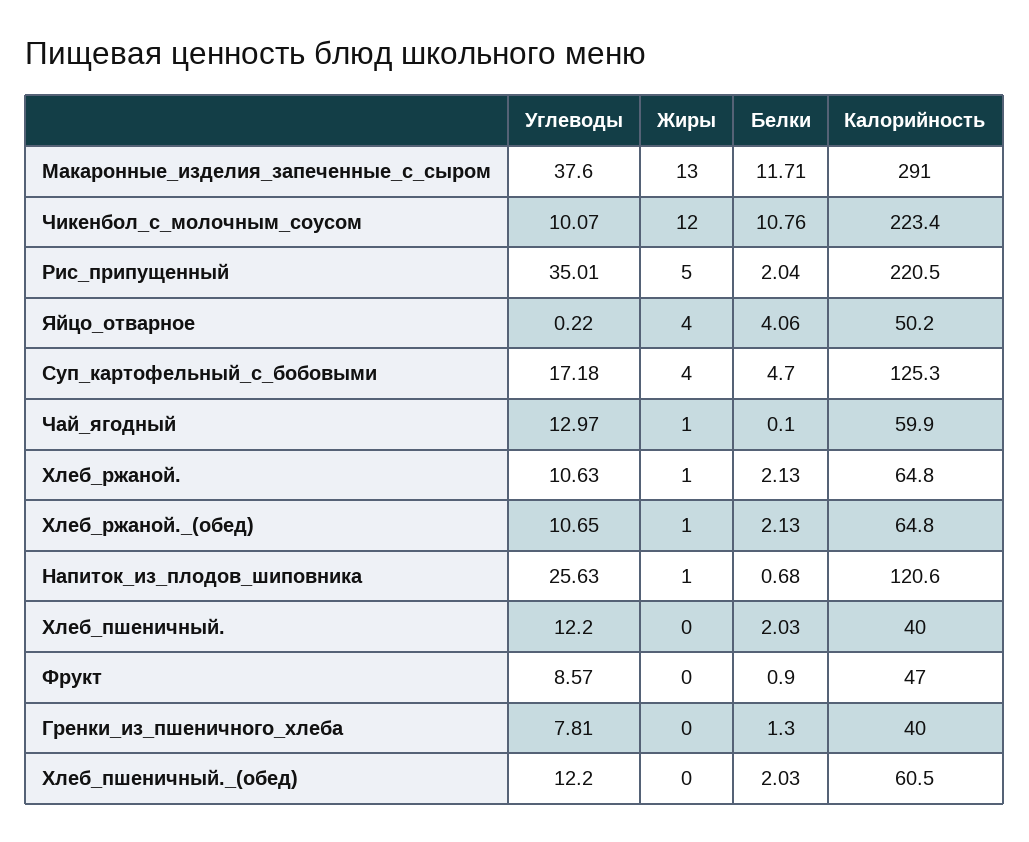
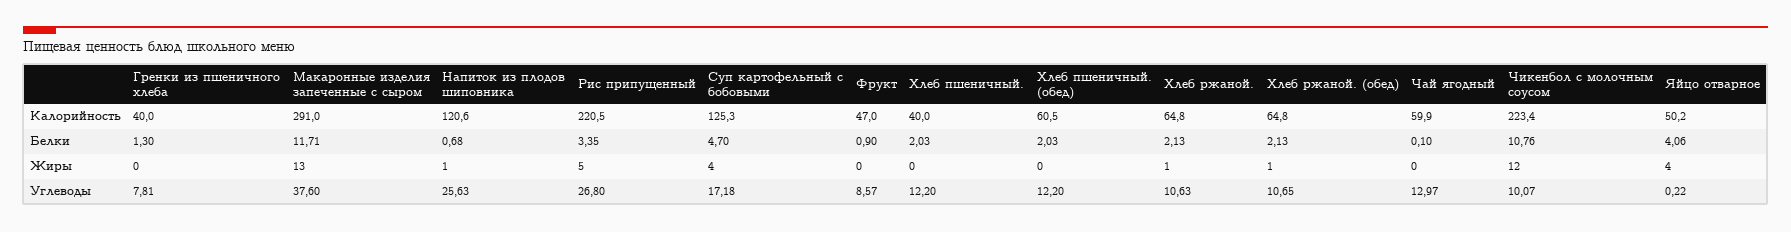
Углеводы, Рис_припущенный: 35.01 -> 26.8
Белки, Рис_припущенный: 2.04 -> 3.35
Жиры, Чай_ягодный: 1 -> 0

